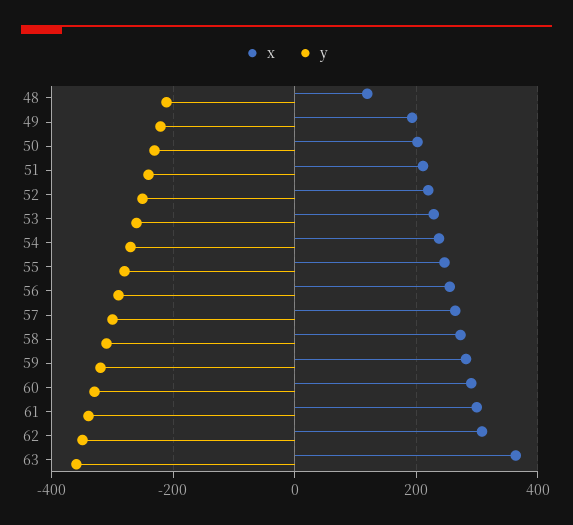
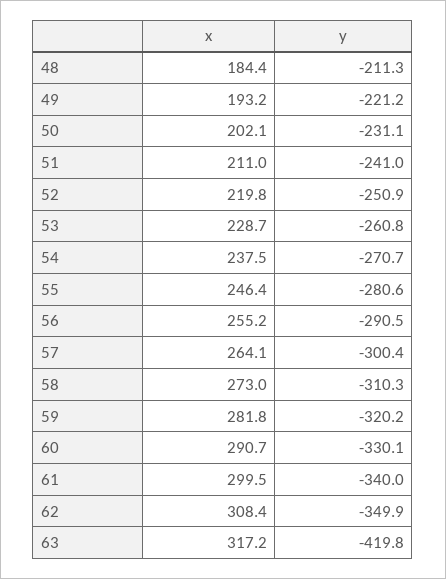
x, 48: 120 -> 184.4
x, 63: 360 -> 317.2
y, 63: -360 -> -419.8

